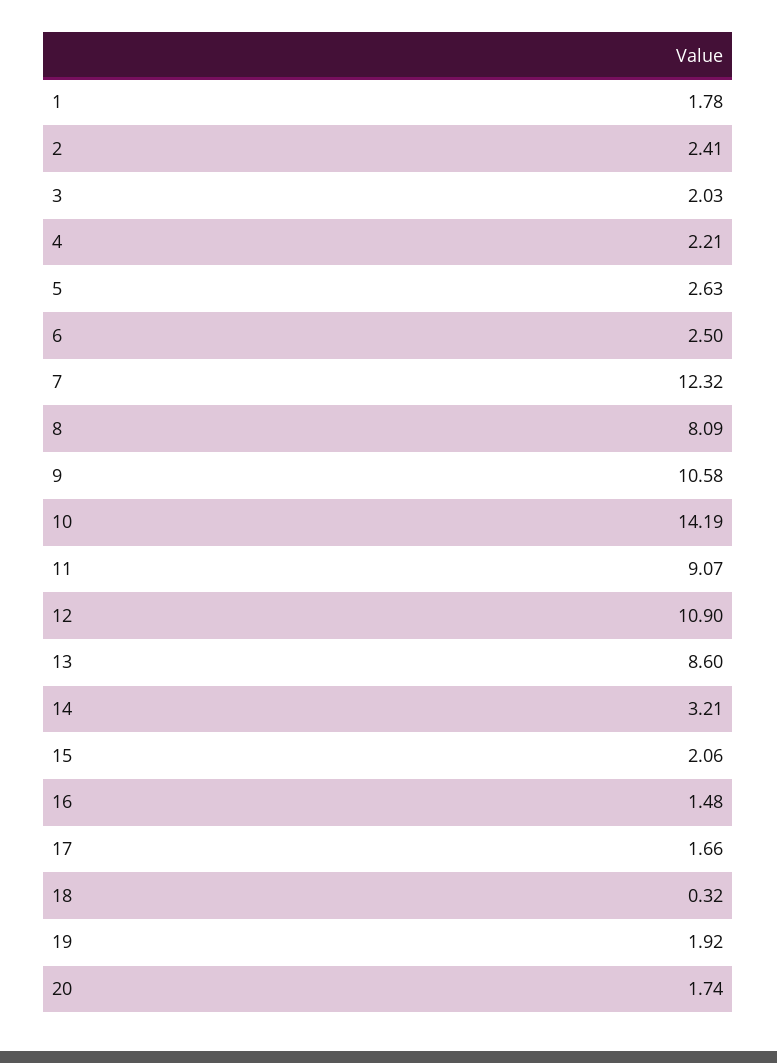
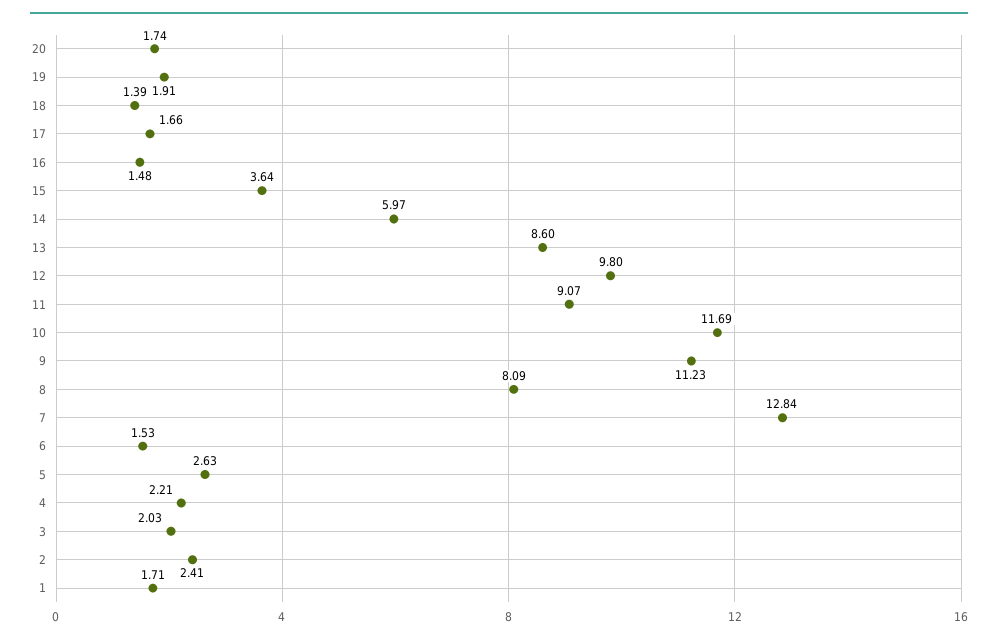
1: 1.78 -> 1.71
6: 2.5 -> 1.53
7: 12.32 -> 12.84
9: 10.58 -> 11.23
10: 14.19 -> 11.69
12: 10.9 -> 9.8
14: 3.21 -> 5.97
15: 2.06 -> 3.64
18: 0.32 -> 1.39
19: 1.92 -> 1.91

